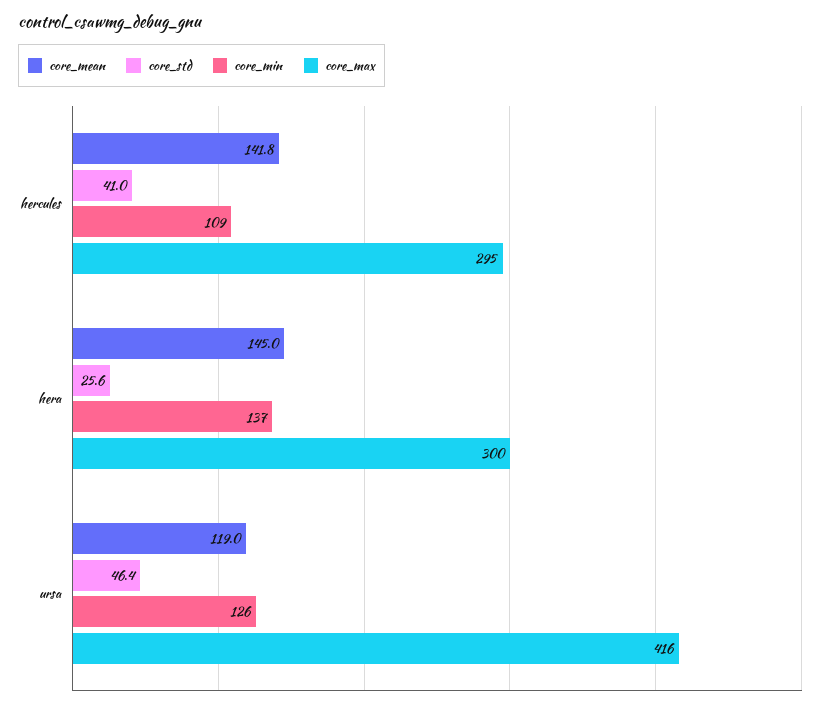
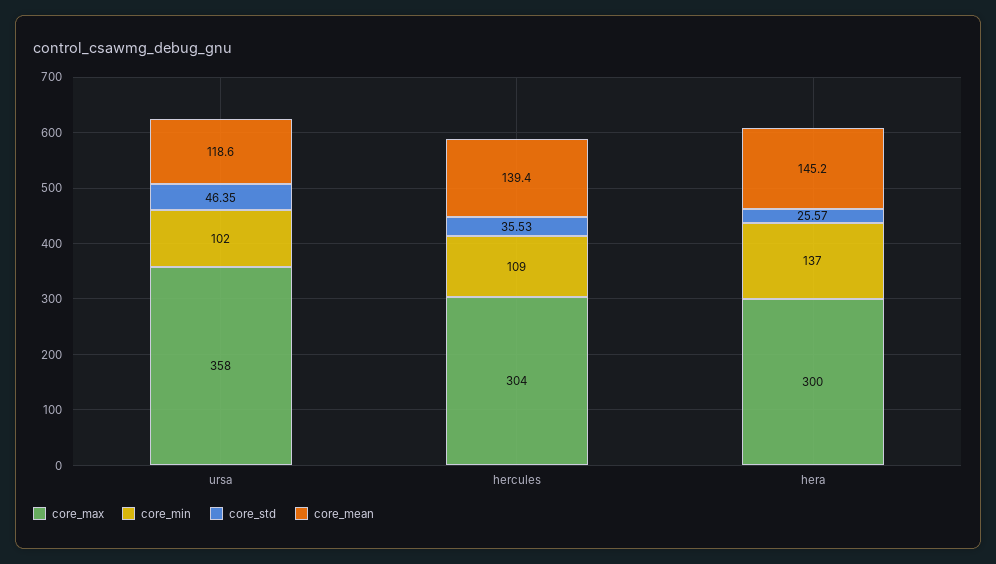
core_mean, hercules: 141.8 -> 139.4
core_std, hercules: 41 -> 35.53
core_max, hercules: 295 -> 304
core_mean, hera: 145 -> 145.2
core_mean, ursa: 119 -> 118.6
core_min, ursa: 126 -> 102
core_max, ursa: 416 -> 358

